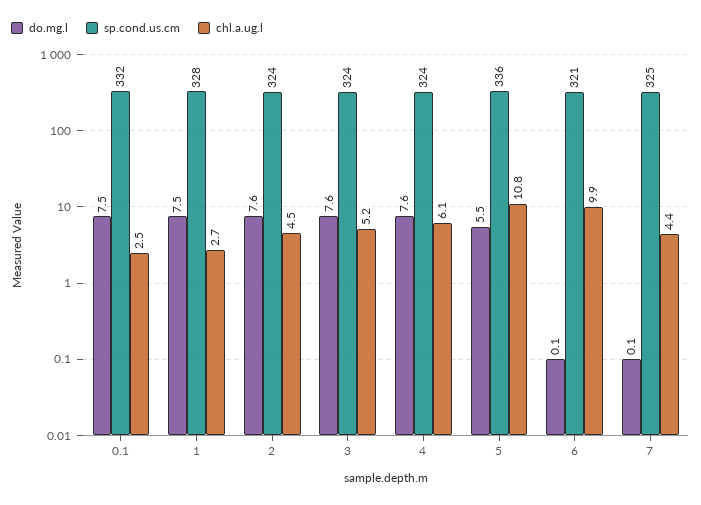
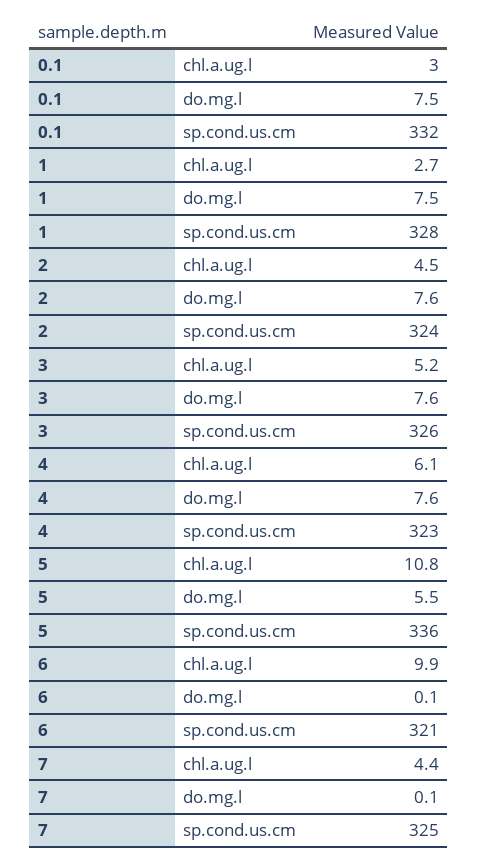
chl.a.ug.l, 0.1: 2.5 -> 3
sp.cond.us.cm, 3: 324 -> 326
sp.cond.us.cm, 4: 324 -> 323

